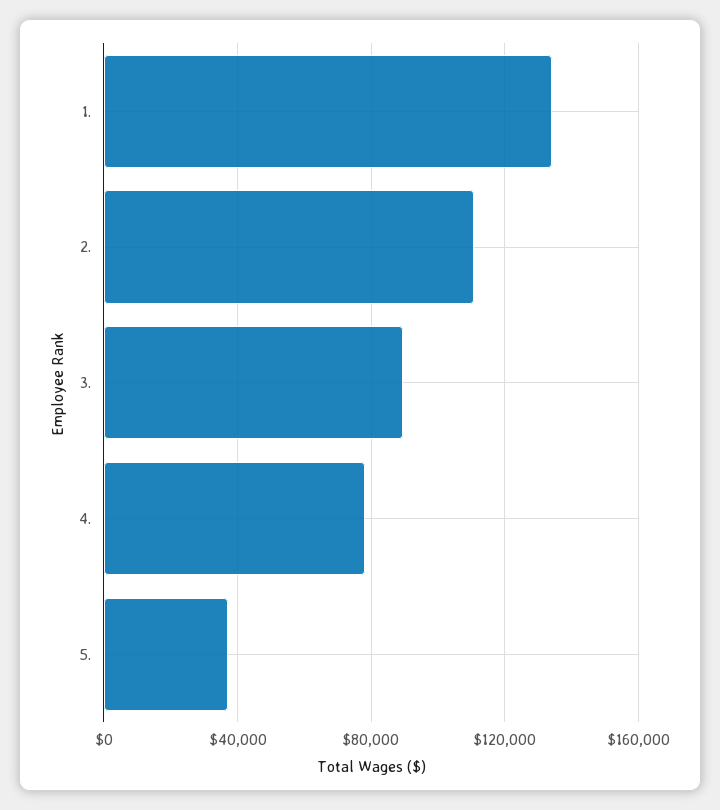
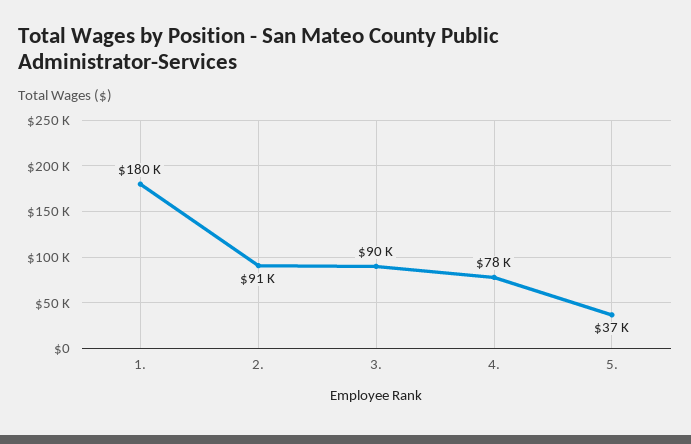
1.: 135000 -> 180000
2.: 110000 -> 91000

